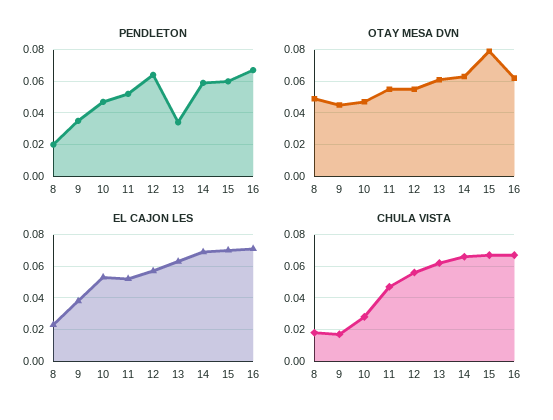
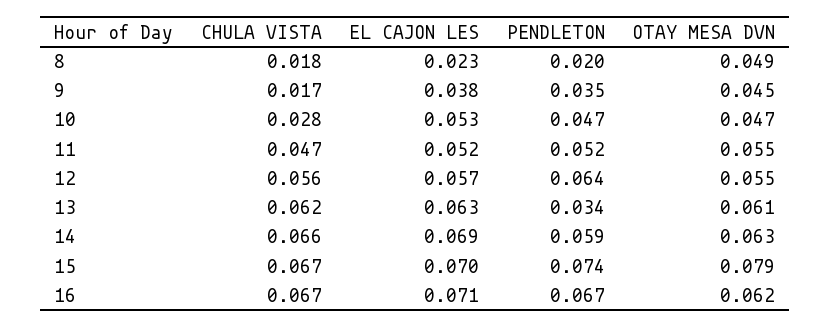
PENDLETON, 15: 0.06 -> 0.074

